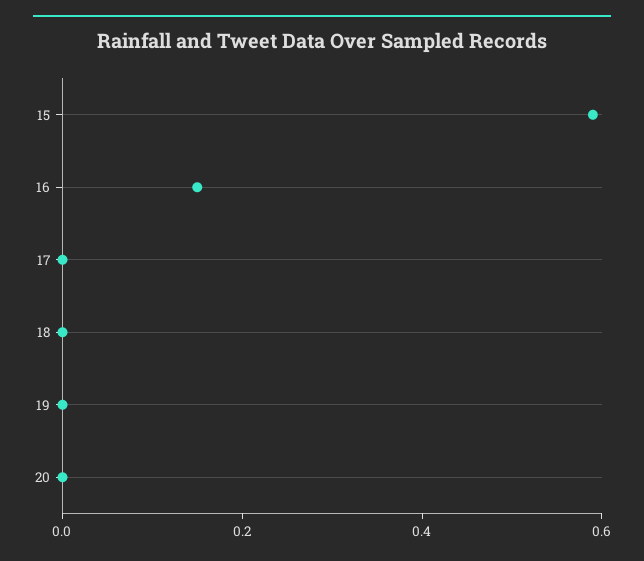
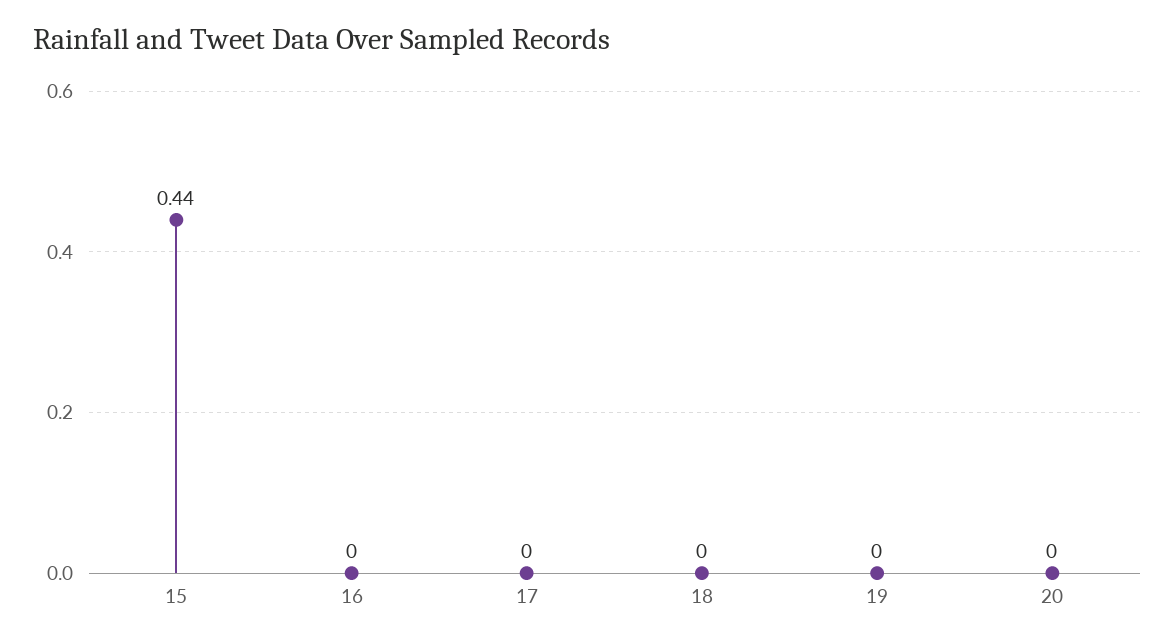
15: 0.6 -> 0.44
16: 0.15 -> 0

